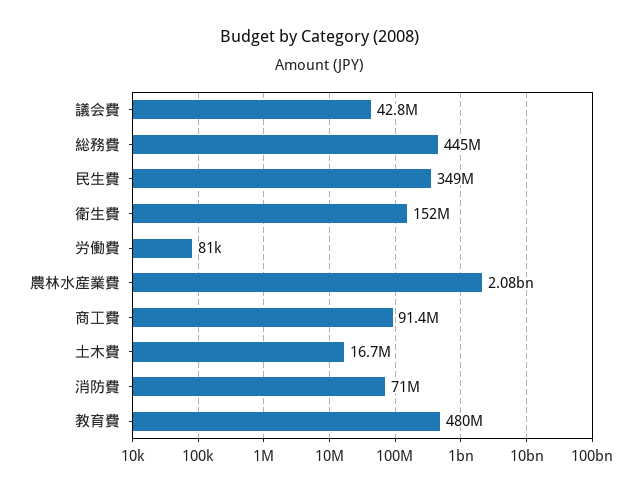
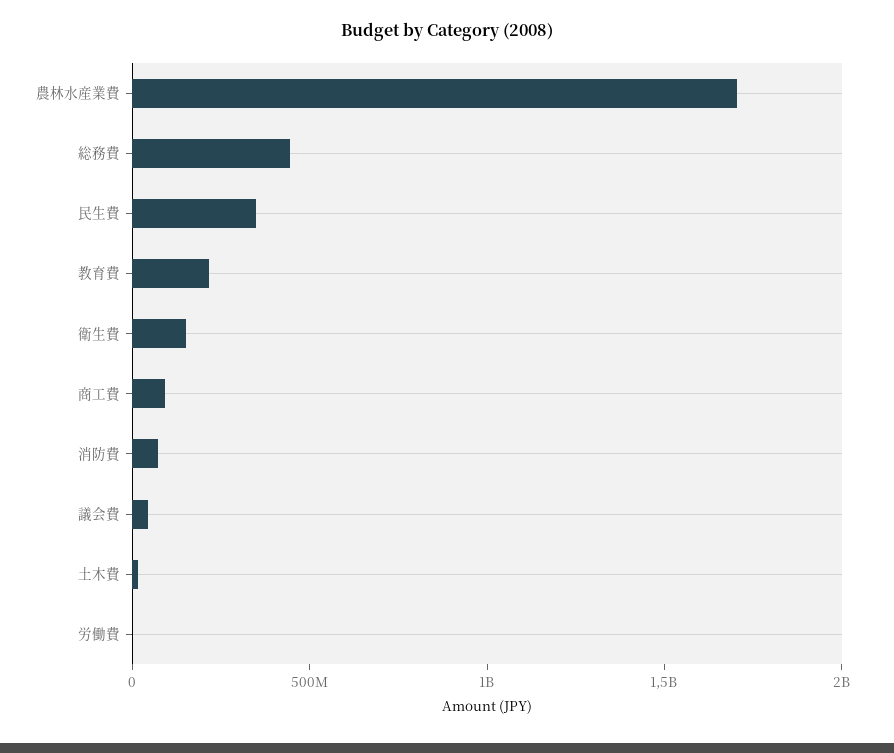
農林水産業費: 2080000000 -> 1700000000
教育費: 480000000 -> 200000000

